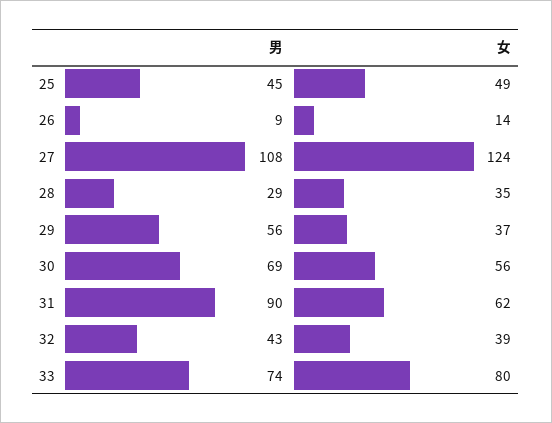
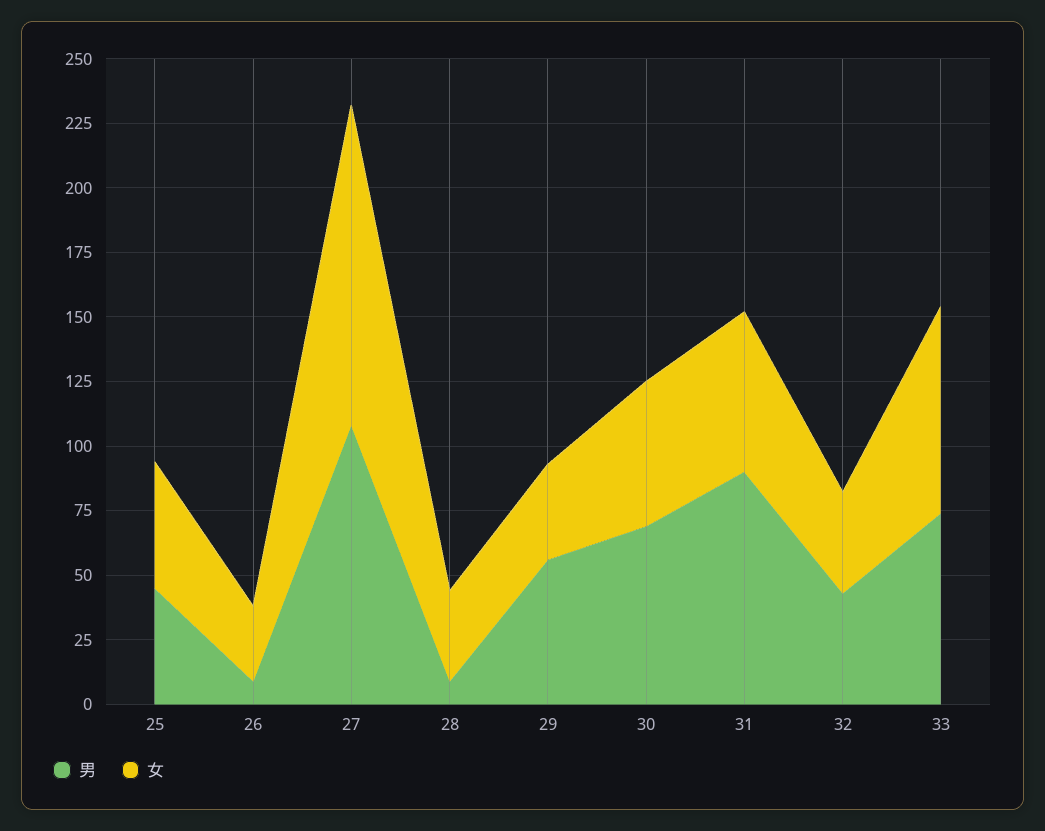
女, 26: 14 -> 30
男, 28: 29 -> 10

